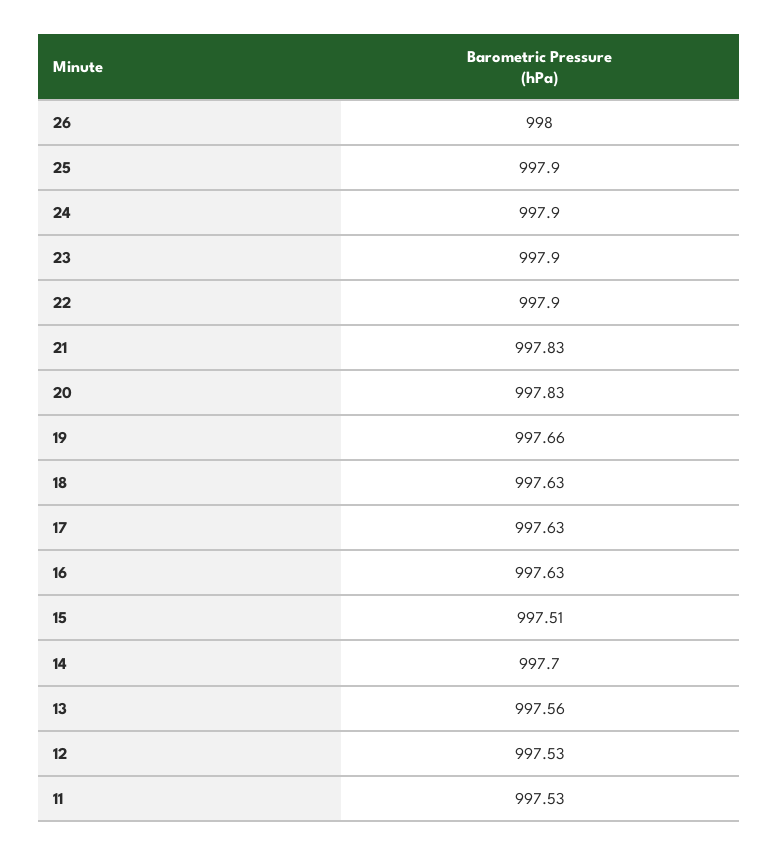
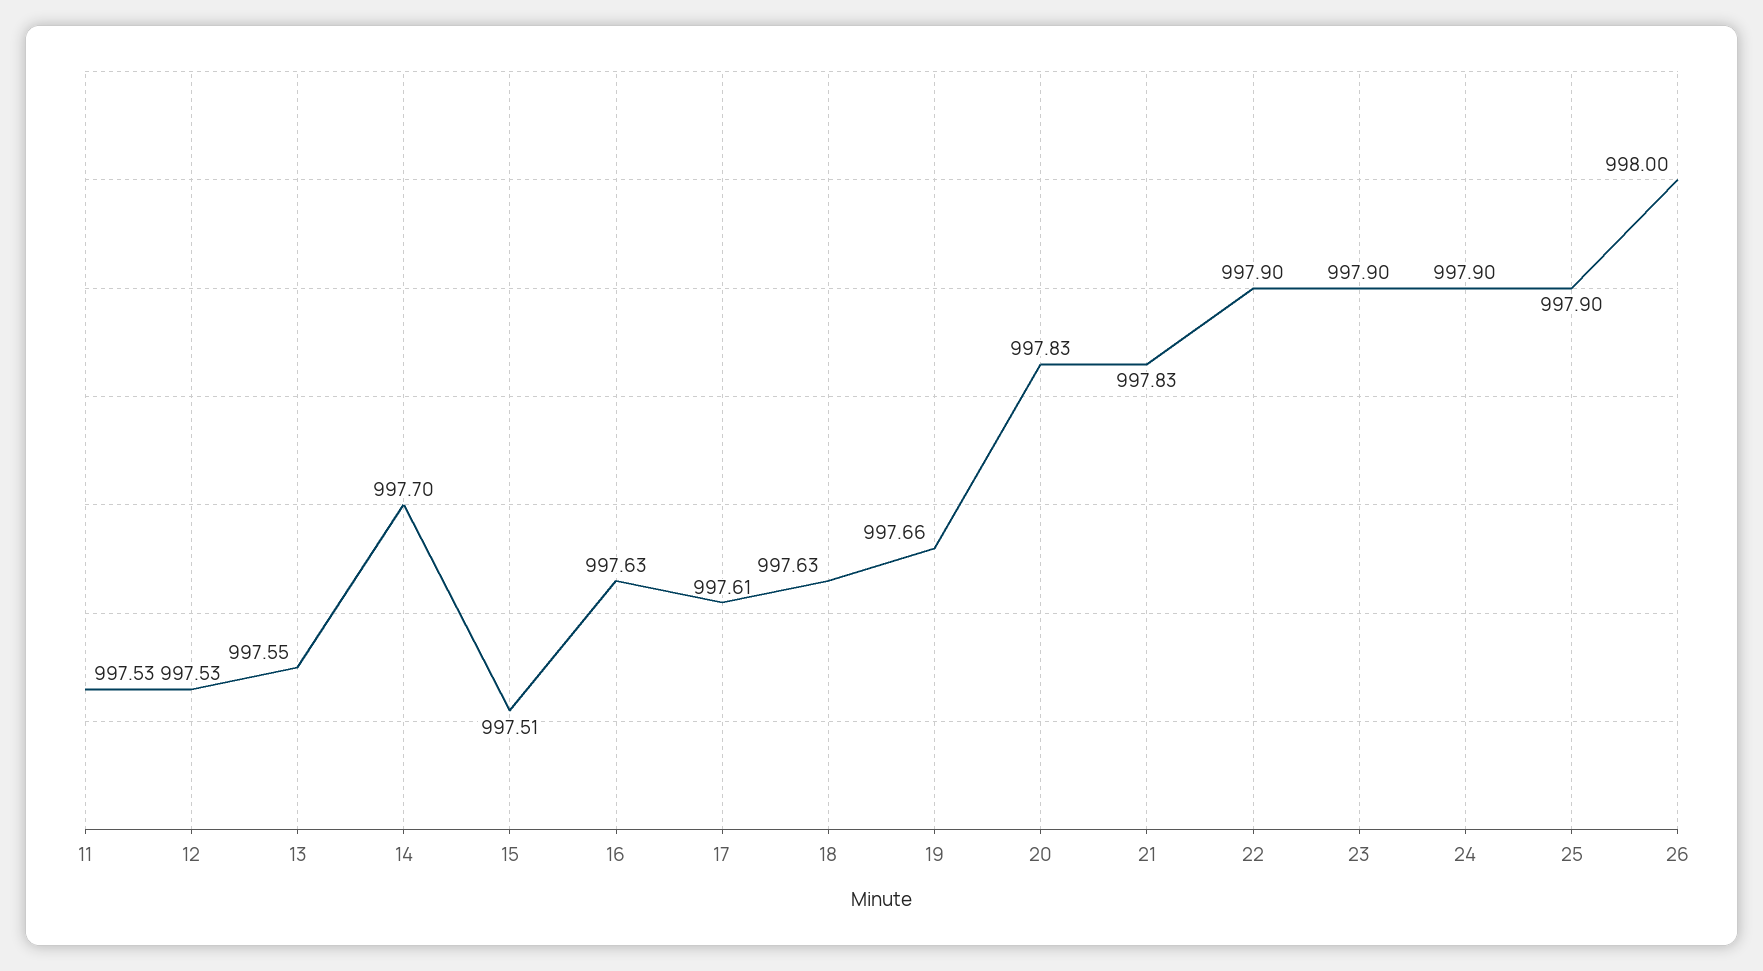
17: 997.63 -> 997.61
13: 997.56 -> 997.55

